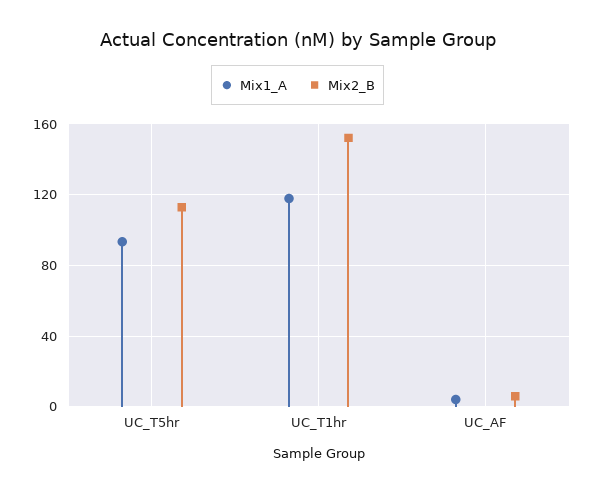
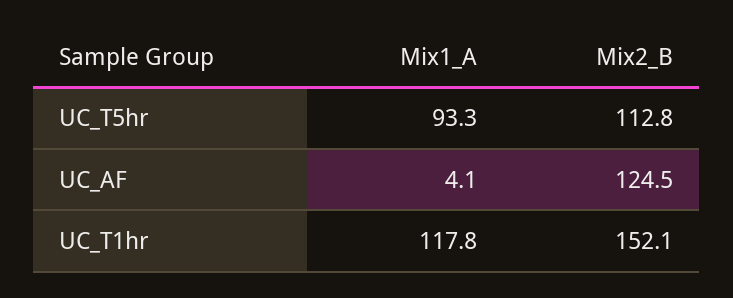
Mix2_B, UC_AF: 5 -> 124.5

